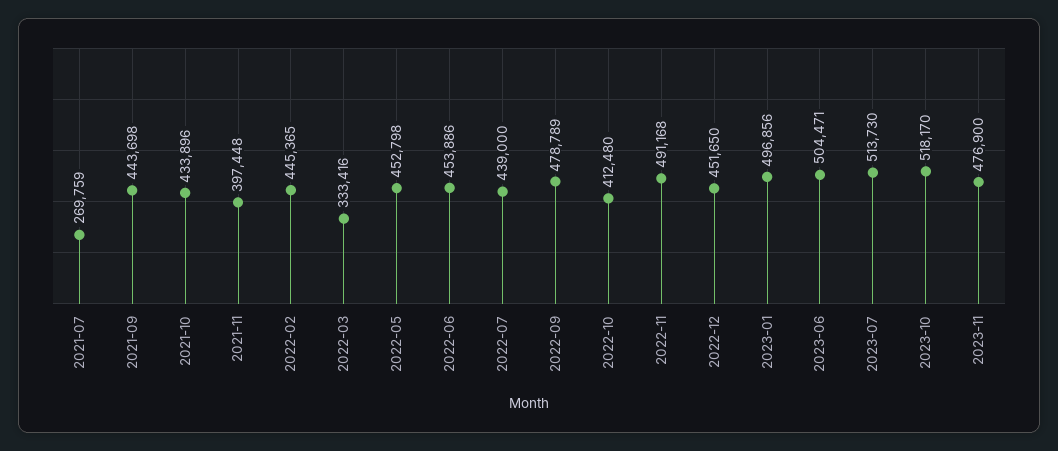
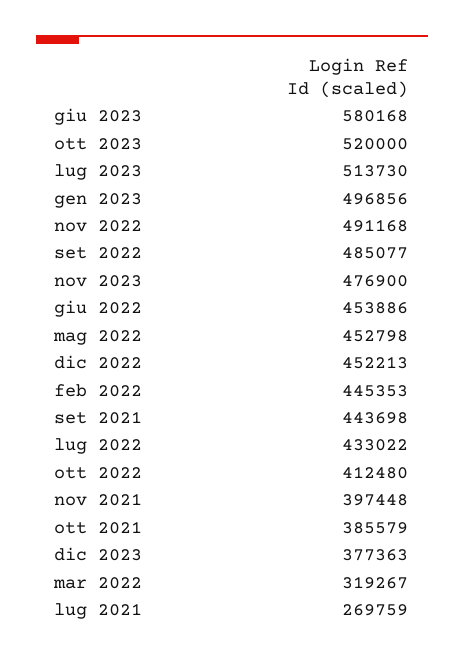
2021-10: 433896 -> 385579
2022-02: 445365 -> 445353
2022-03: 333416 -> 319267
2022-07: 439000 -> 433022
2022-09: 478789 -> 485077
2022-12: 451650 -> 452213
2023-06: 504471 -> 580168
2023-10: 518170 -> 520000
dic 2023: none -> 377363

